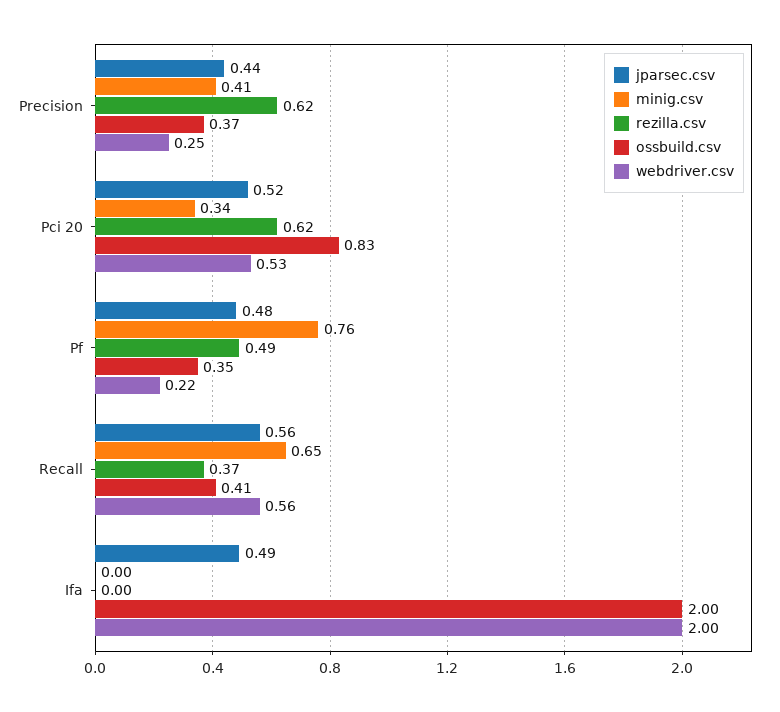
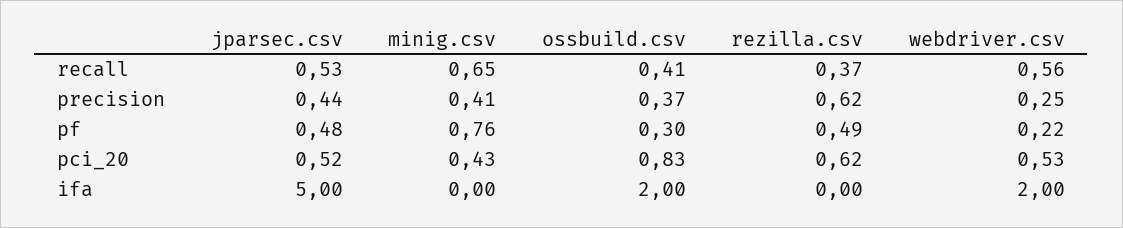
minig.csv, Pci 20: 0.34 -> 0.43
ossbuild.csv, Pf: 0.35 -> 0.3
jparsec.csv, Recall: 0.56 -> 0.53
jparsec.csv, Ifa: 0.49 -> 5

